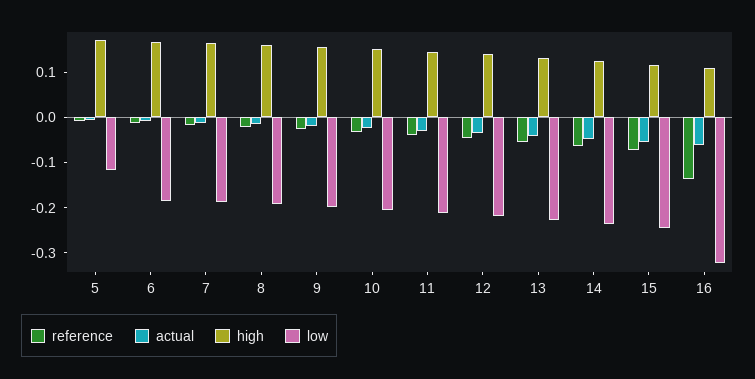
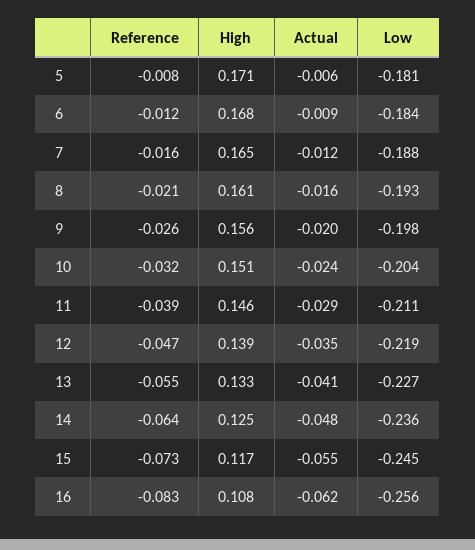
low, 5: -0.12 -> -0.181
reference, 16: -0.14 -> -0.083
low, 16: -0.32 -> -0.256

